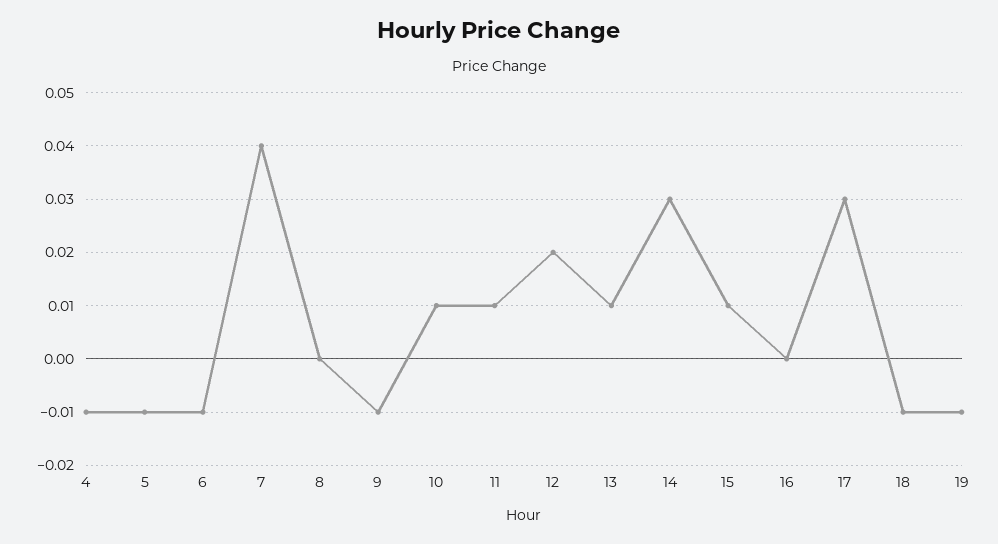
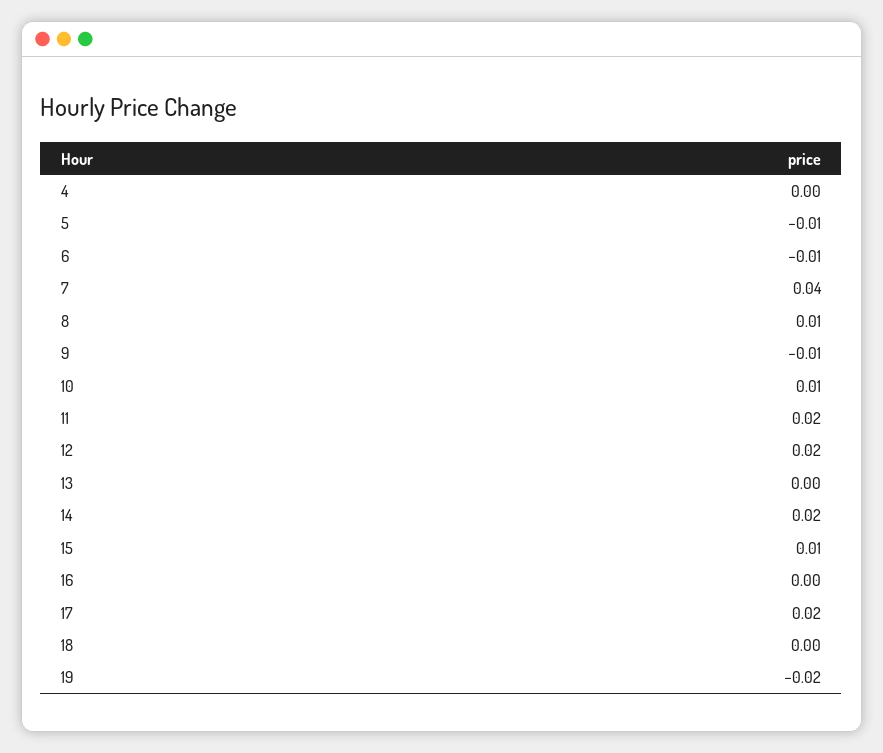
4: -0.01 -> 0
8: 0 -> 0.01
11: 0.01 -> 0.02
13: 0.01 -> 0
14: 0.03 -> 0.02
17: 0.03 -> 0.02
18: -0.01 -> 0
19: -0.01 -> -0.02

